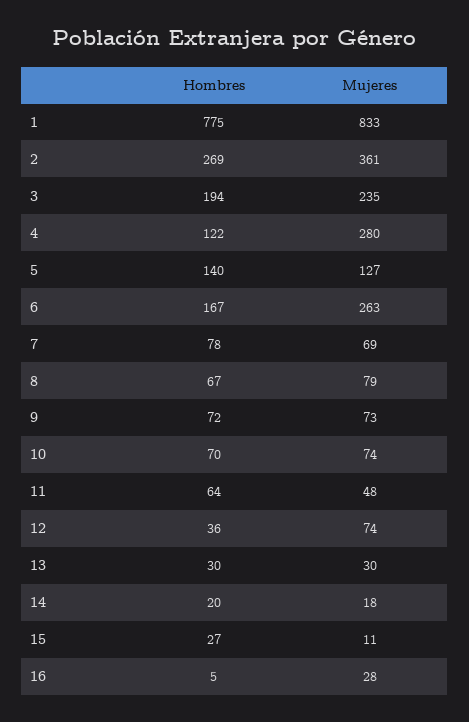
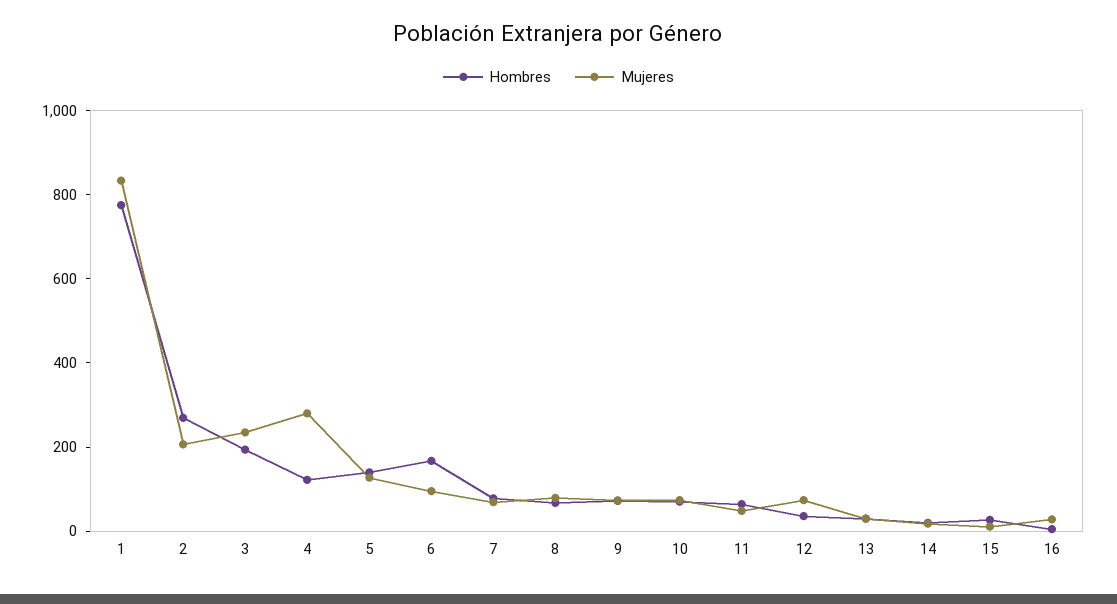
Mujeres, 2: 361 -> 200
Mujeres, 6: 263 -> 100

